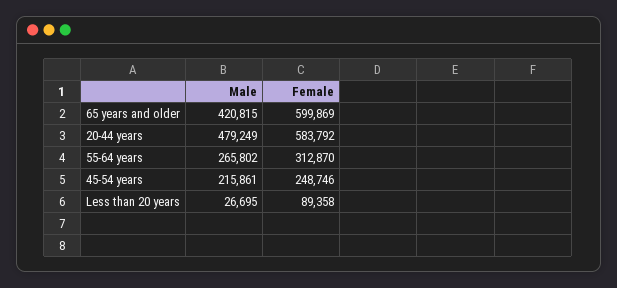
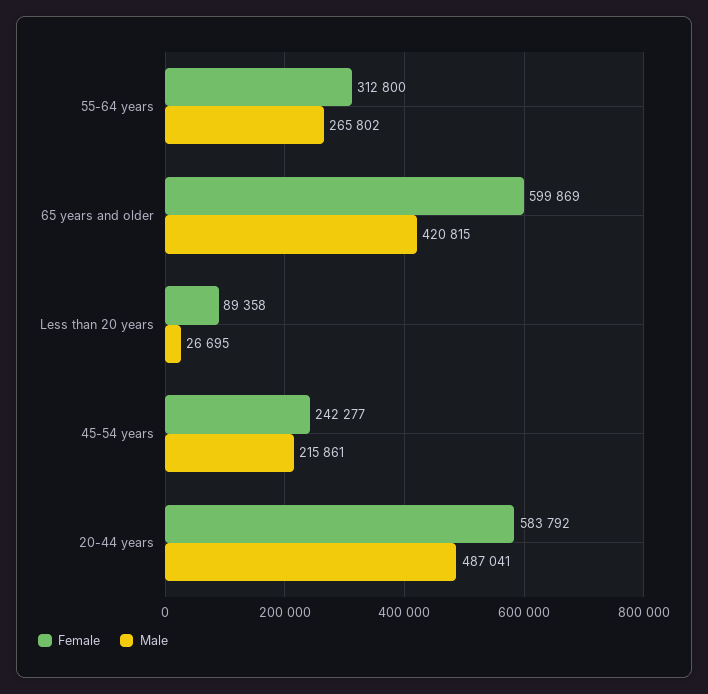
Male, 20-44 years: 479249 -> 487041
Female, 55-64 years: 312870 -> 312800
Female, 45-54 years: 248746 -> 242277

